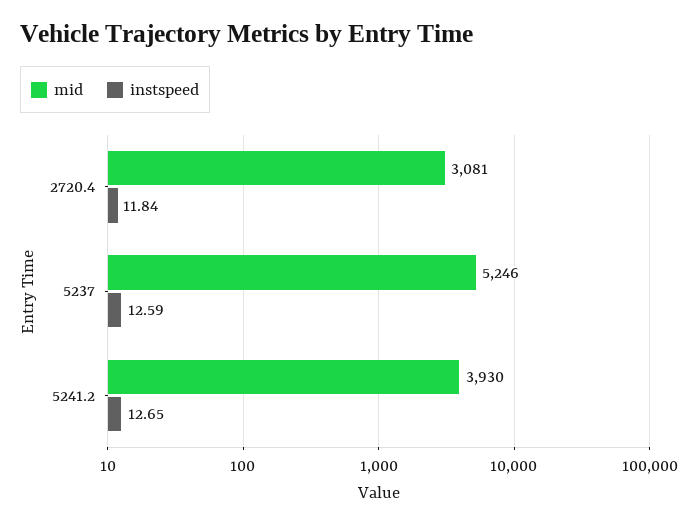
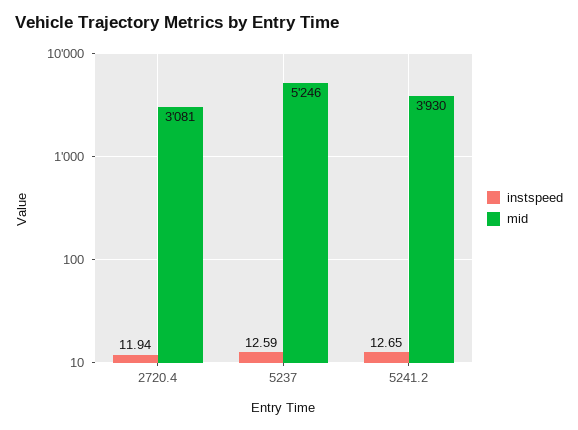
instspeed, 2720.4: 11.84 -> 11.94

